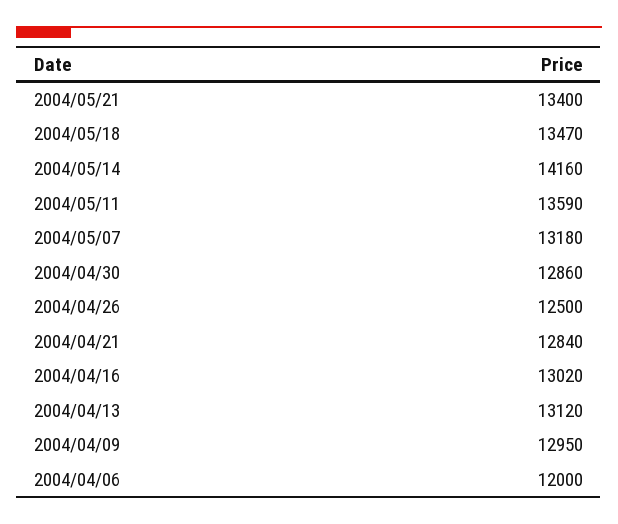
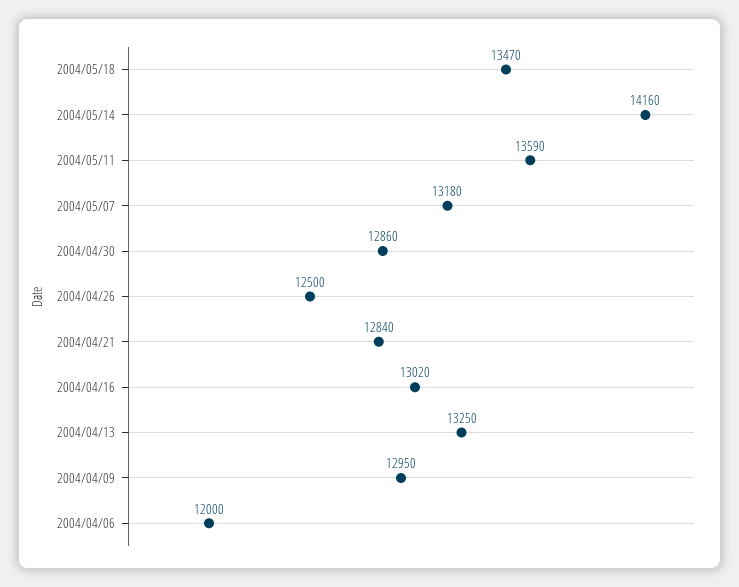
2004/05/21: 13400 -> none
2004/04/13: 13120 -> 13250

